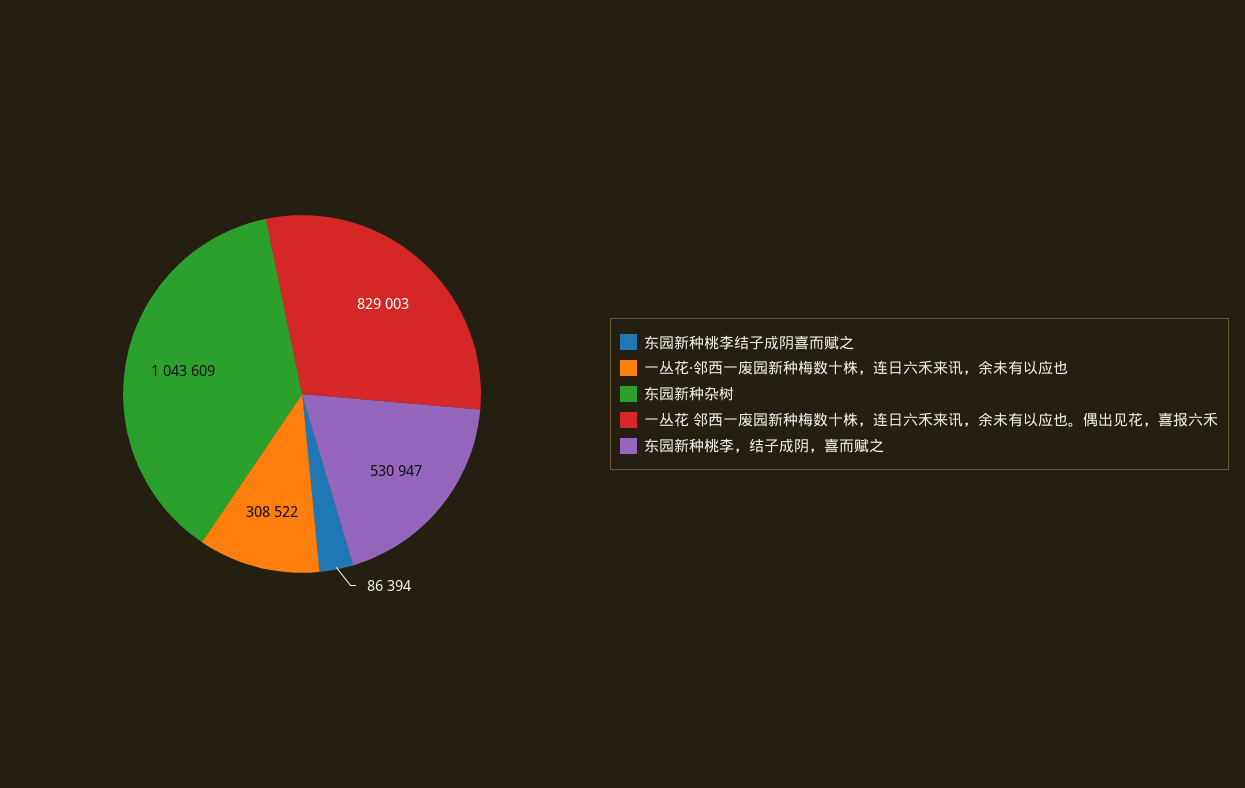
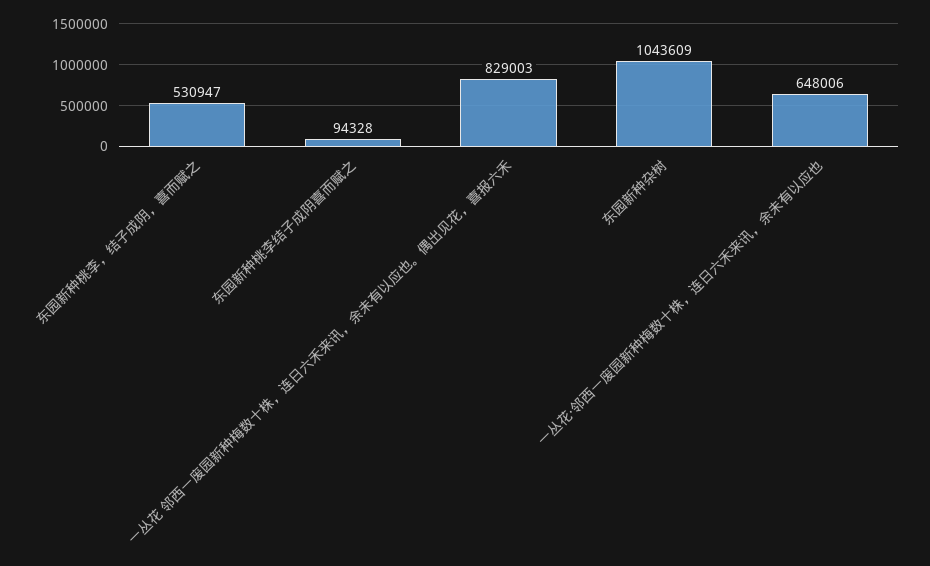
东园新种桃李结子成阴喜而赋之: 86394 -> 94328
一丛花·邻西一废园新种梅数十株，连日六禾来讯，余未有以应也: 308522 -> 648006

